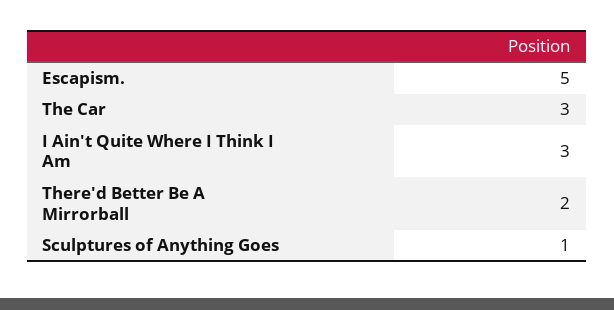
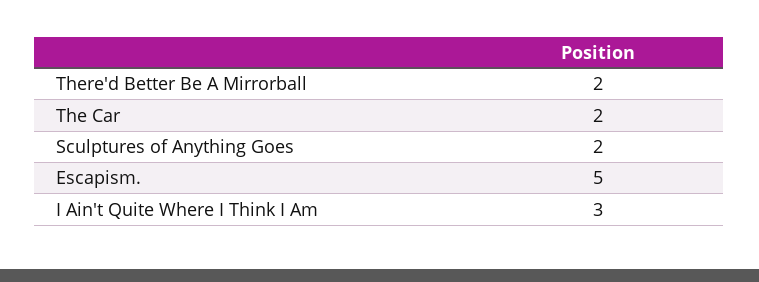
The Car: 3 -> 2
Sculptures of Anything Goes: 1 -> 2

